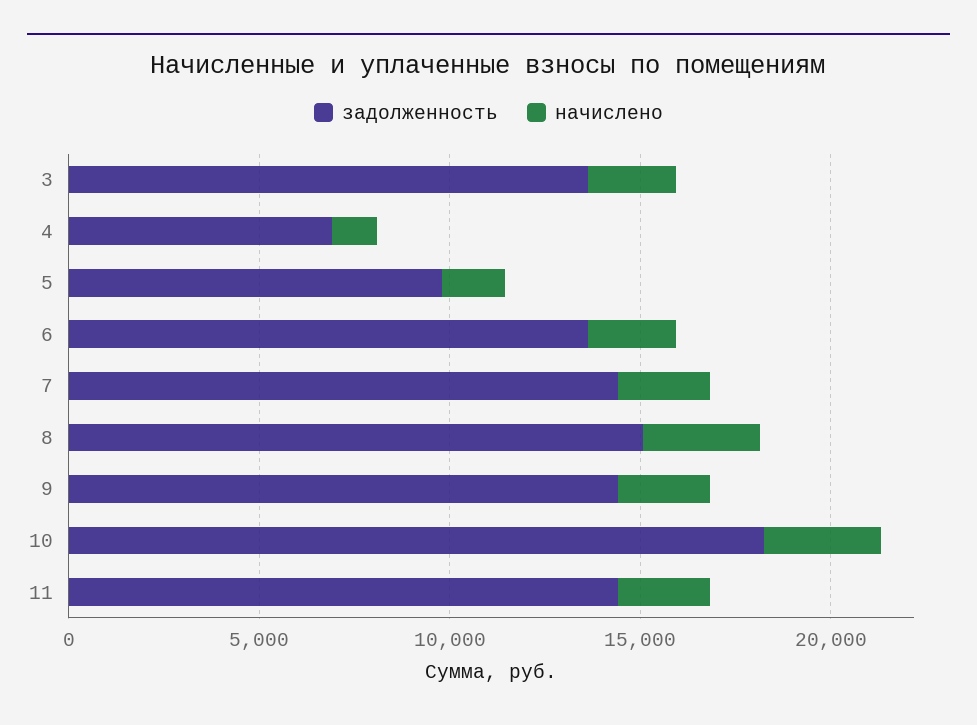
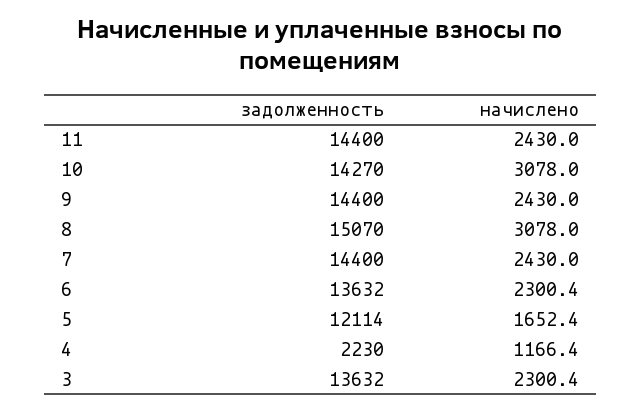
задолженность, 4: 7000 -> 2230
задолженность, 5: 10000 -> 12114
задолженность, 10: 18000 -> 14270

